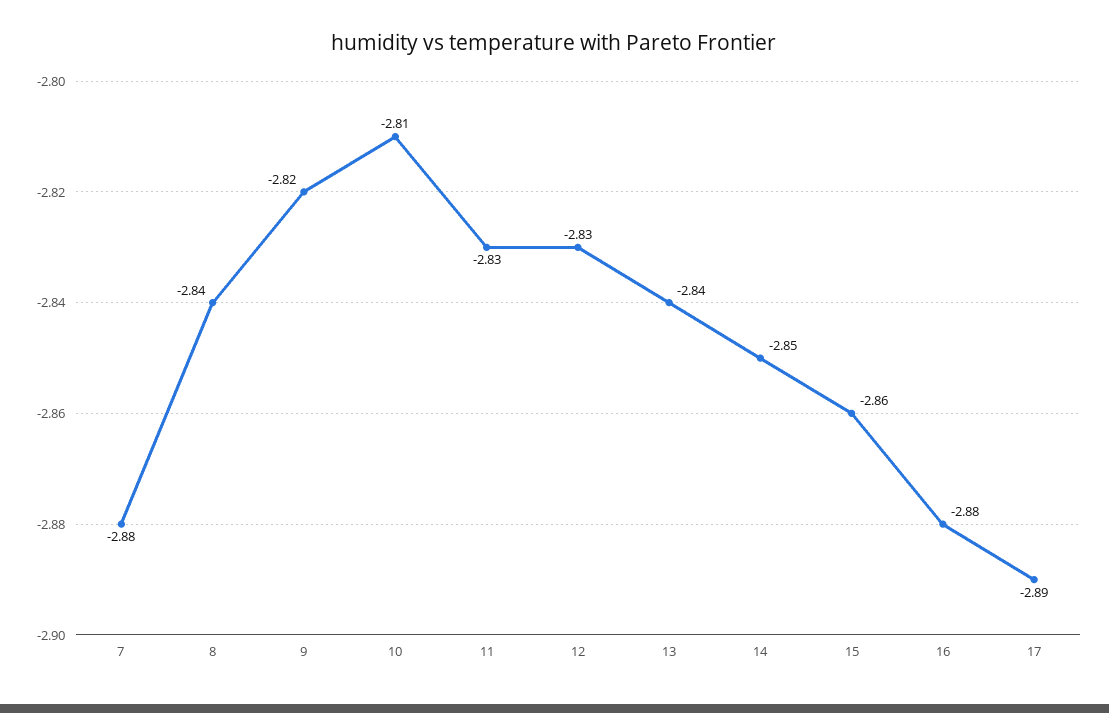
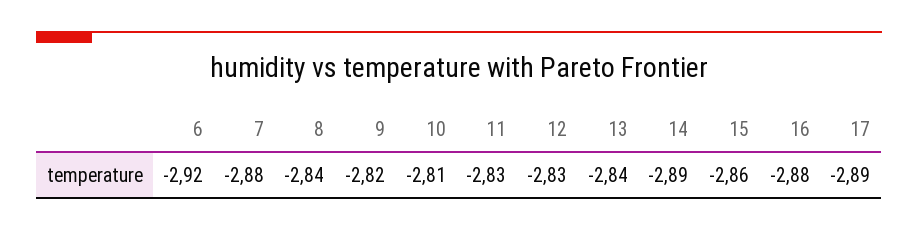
14: -2.85 -> -2.89
6: none -> -2.92

